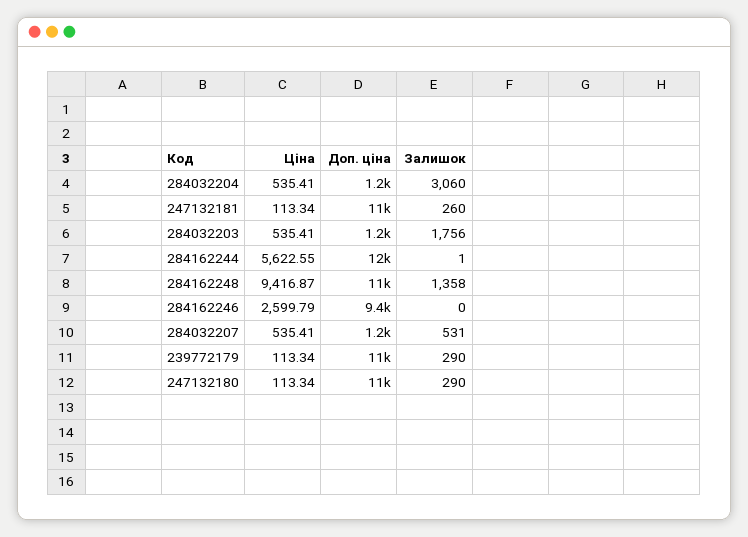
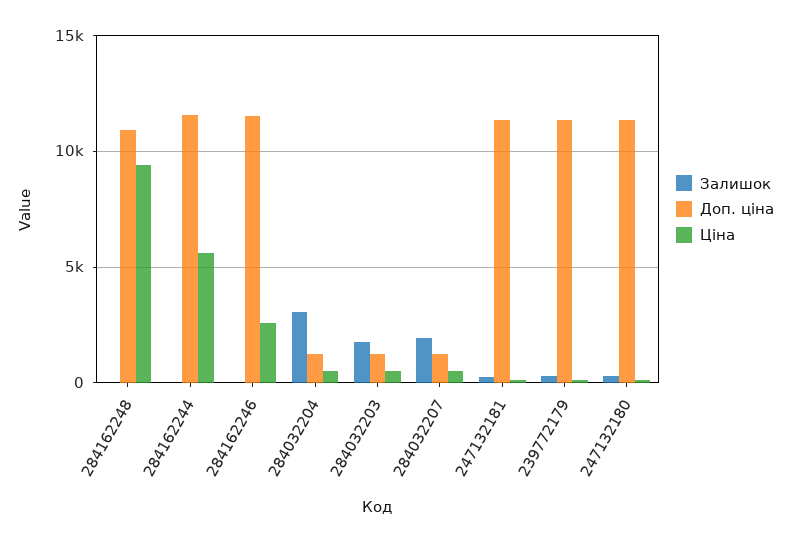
Залишок, 284162248: 1358 -> 0
Доп. ціна, 284162246: 9400 -> 11500
Залишок, 284032207: 531 -> 2000

